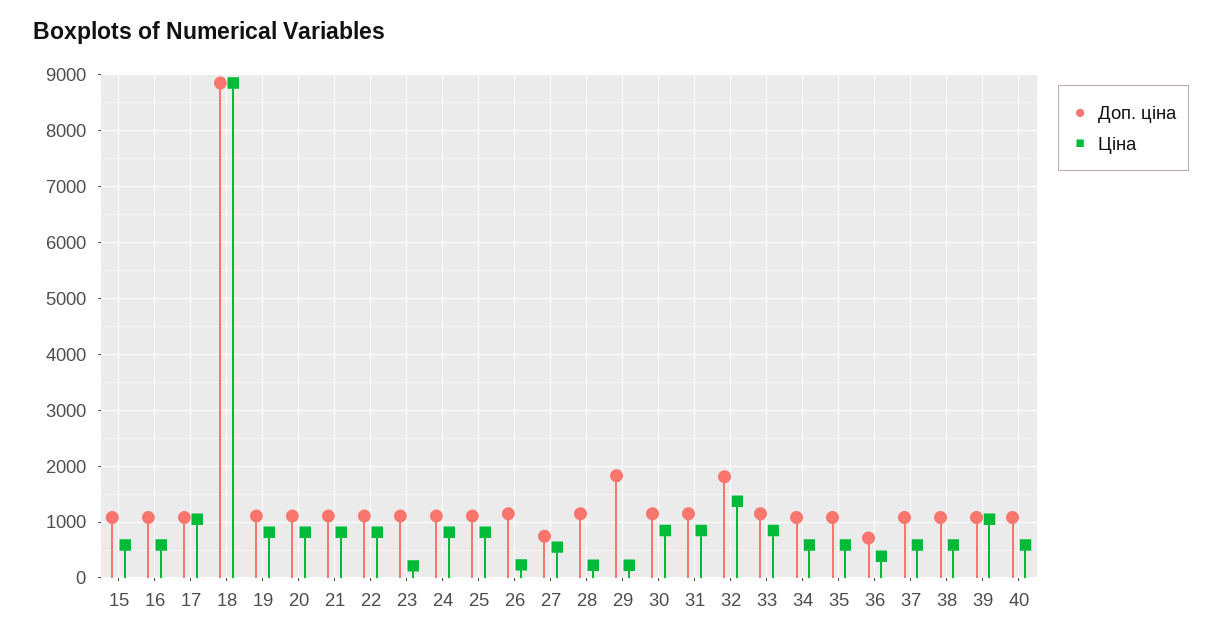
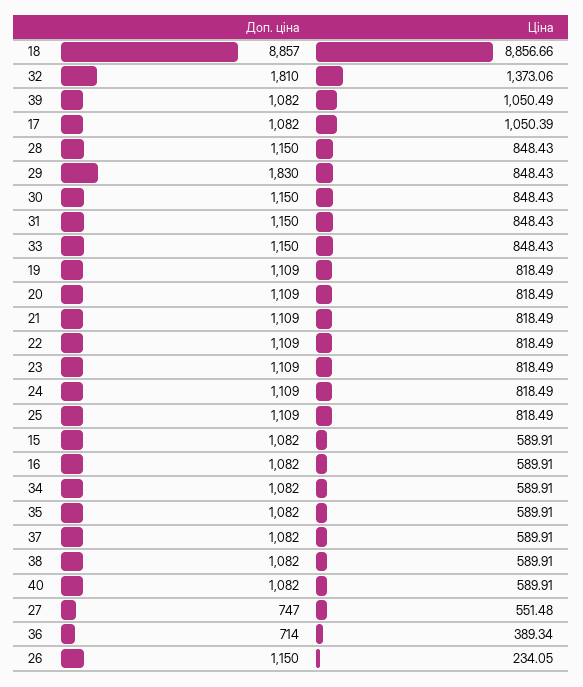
Ціна, 23: 200 -> 818.49
Ціна, 28: 200 -> 848.43
Ціна, 29: 200 -> 848.43

